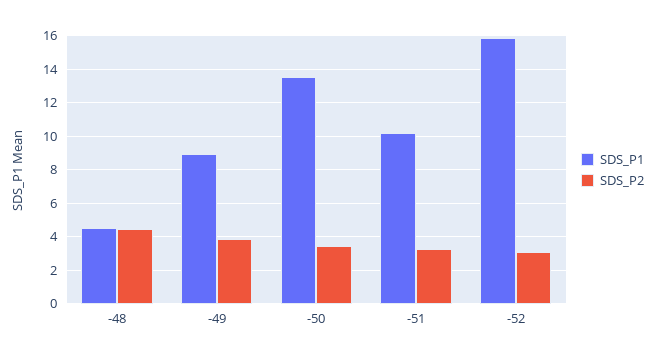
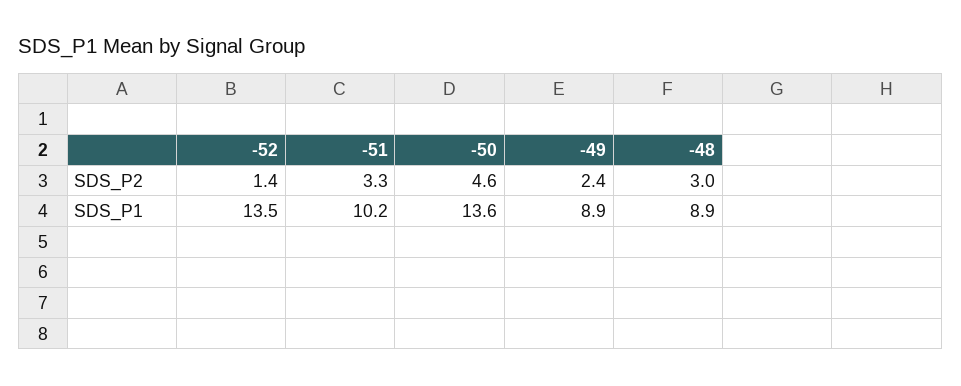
SDS_P1, -48: 4.5 -> 8.9
SDS_P2, -48: 4.5 -> 3
SDS_P2, -49: 4 -> 2.4
SDS_P2, -50: 3.5 -> 4.6
SDS_P1, -52: 16 -> 13.5
SDS_P2, -52: 3 -> 1.4

